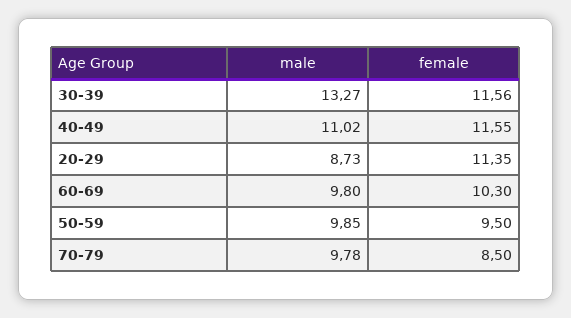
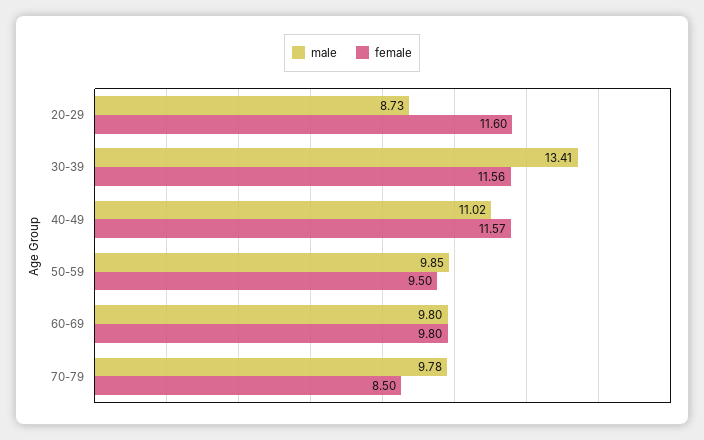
male, 30-39: 13.27 -> 13.41
female, 40-49: 11.55 -> 11.57
female, 20-29: 11.35 -> 11.6
female, 60-69: 10.3 -> 9.8

